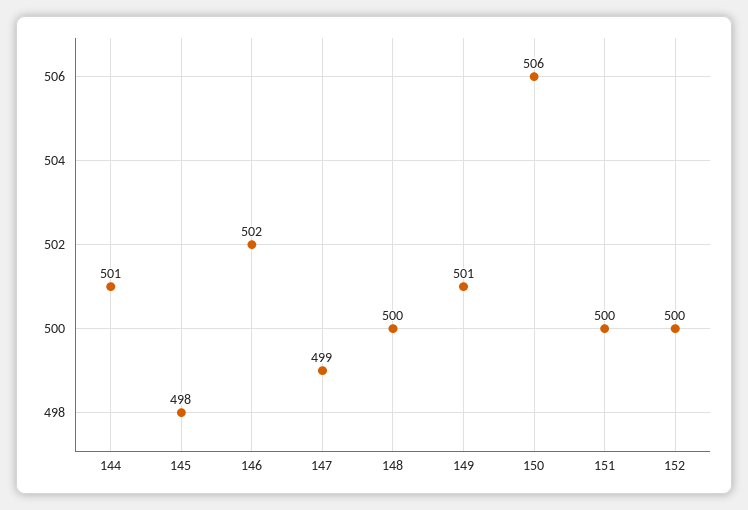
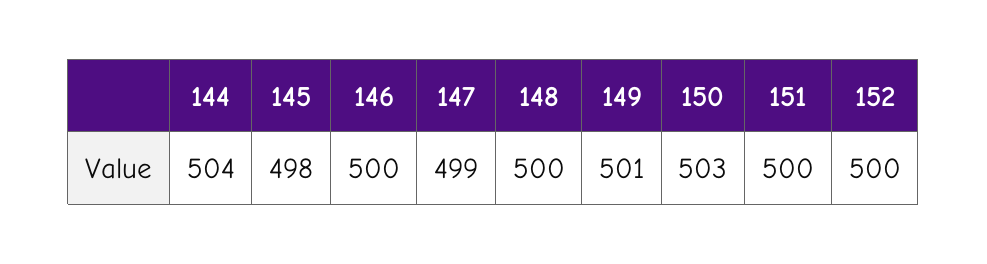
144: 501 -> 504
146: 502 -> 500
150: 506 -> 503

